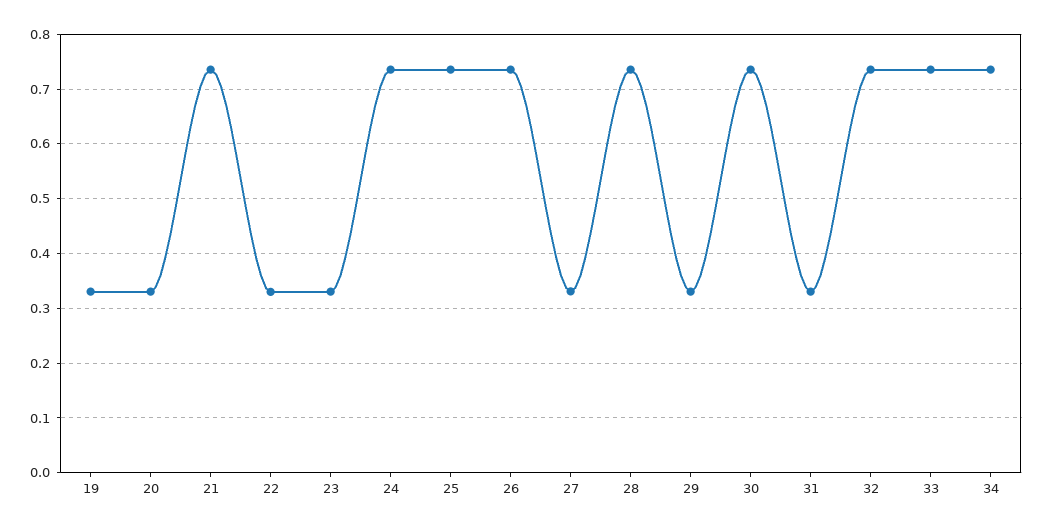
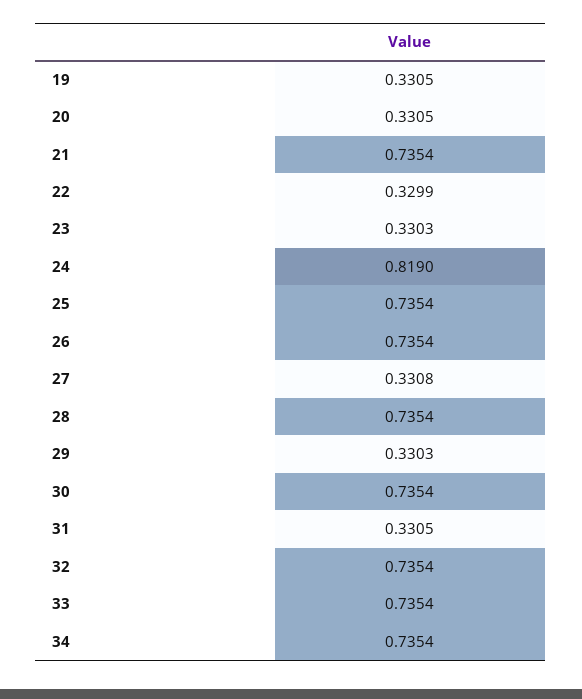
24: 0.74 -> 0.819

